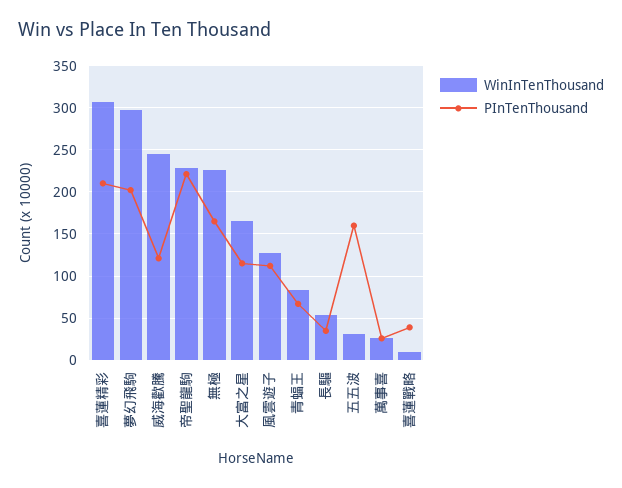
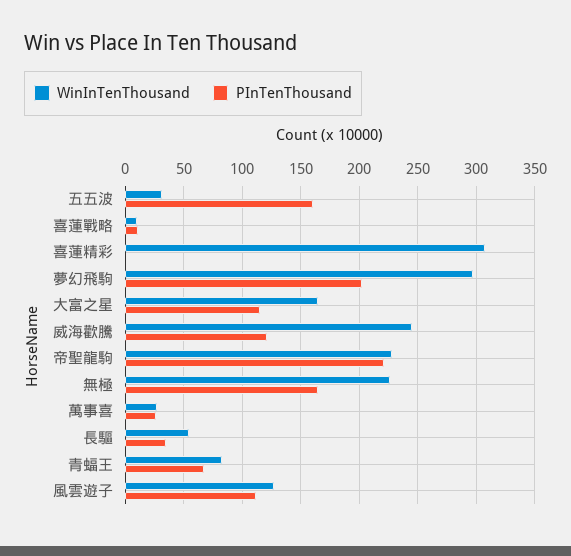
PInTenThousand, 喜蓮精彩: 210 -> 0
PInTenThousand, 喜蓮戰略: 40 -> 10

